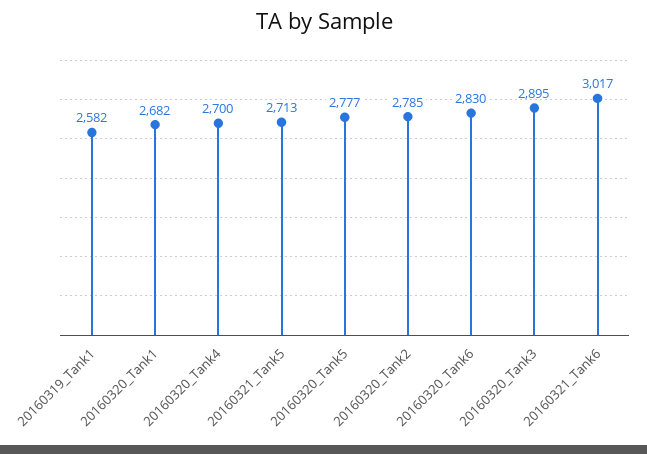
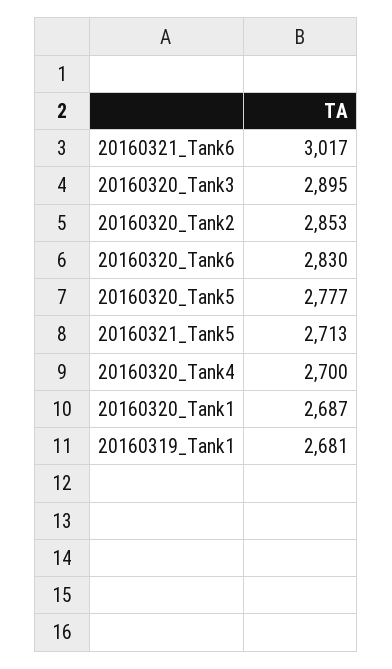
20160319_Tank1: 2582 -> 2681
20160320_Tank1: 2682 -> 2687
20160320_Tank2: 2785 -> 2853

